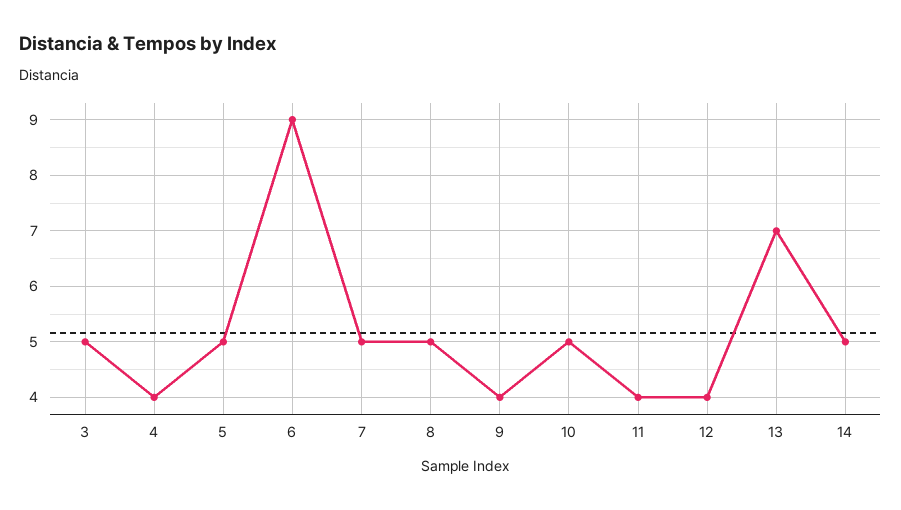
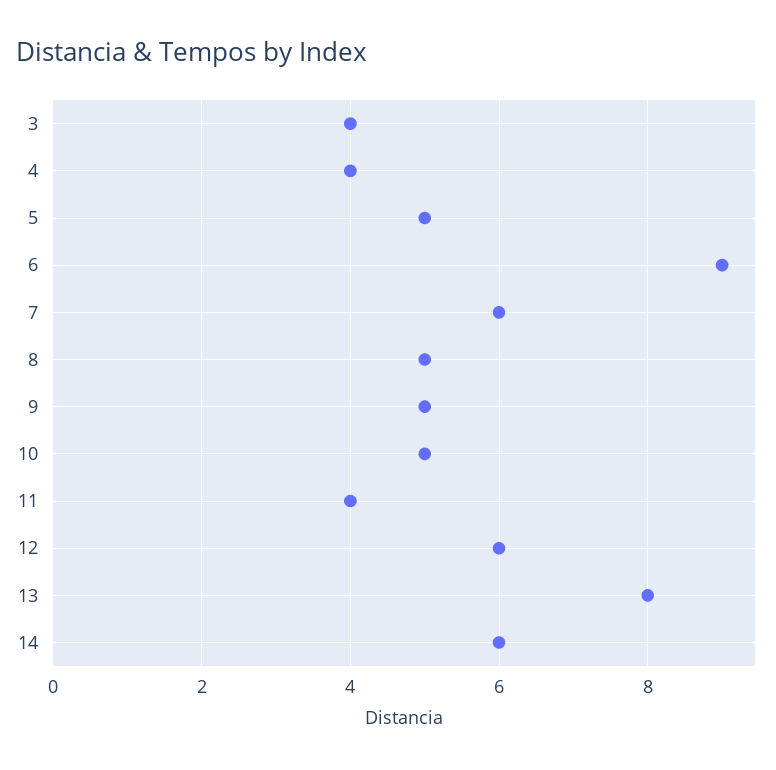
3: 5 -> 4
7: 5 -> 6
9: 4 -> 5
12: 4 -> 6
13: 7 -> 8
14: 5 -> 6

